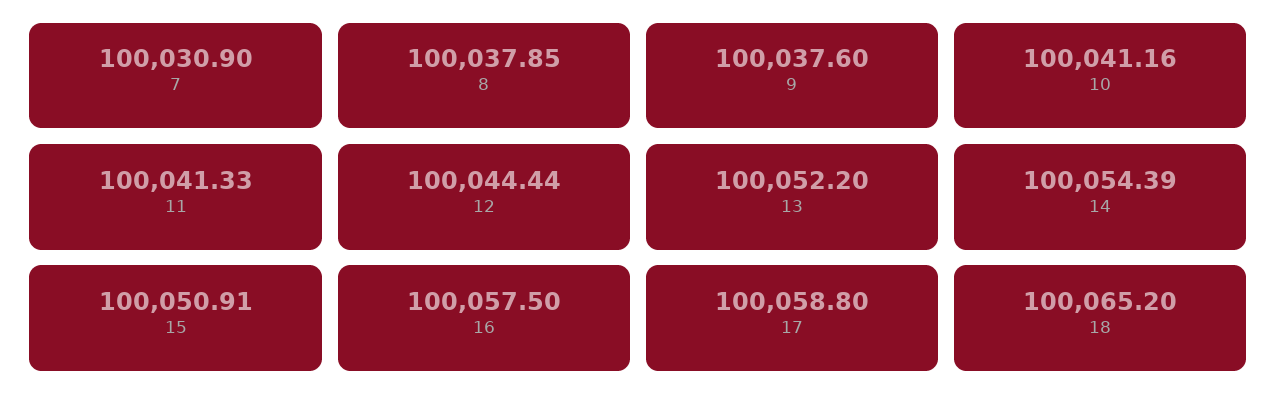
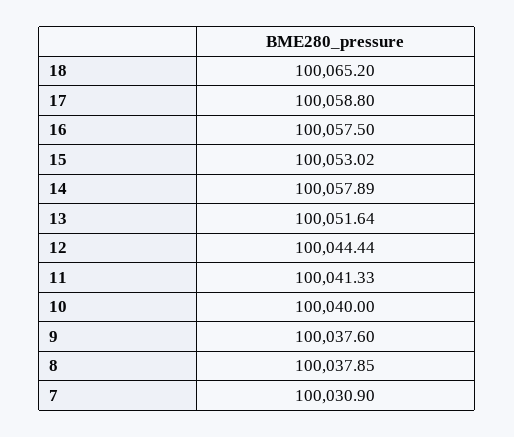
10: 100041.16 -> 100040
13: 100052.2 -> 100051.64
14: 100054.39 -> 100057.89
15: 100050.91 -> 100053.02

